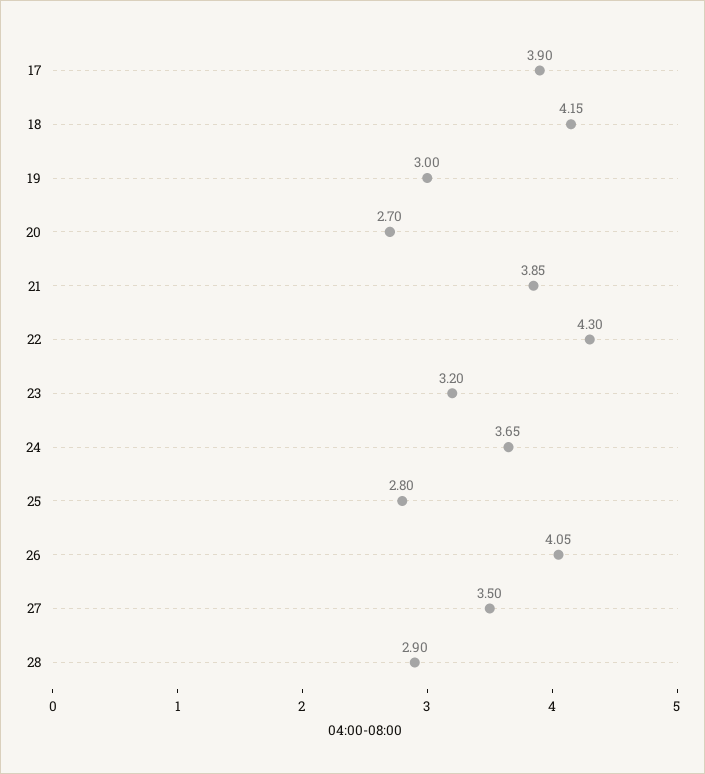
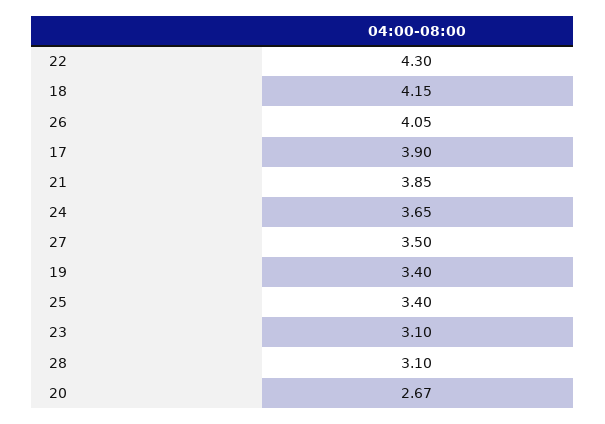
19: 3 -> 3.4
20: 2.7 -> 2.67
23: 3.2 -> 3.1
25: 2.8 -> 3.4
28: 2.9 -> 3.1

